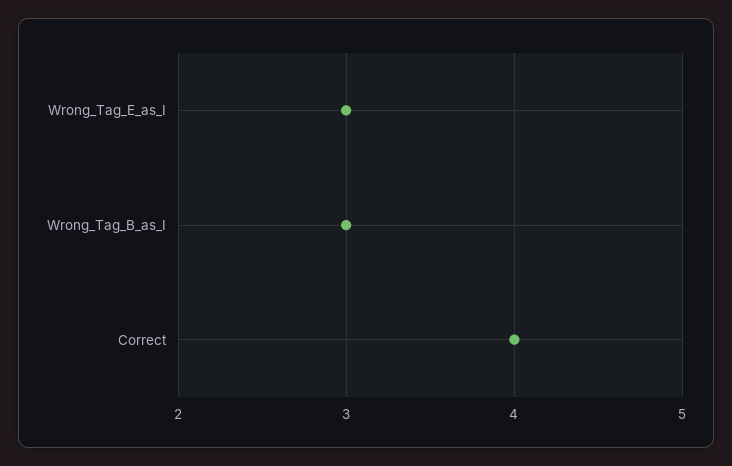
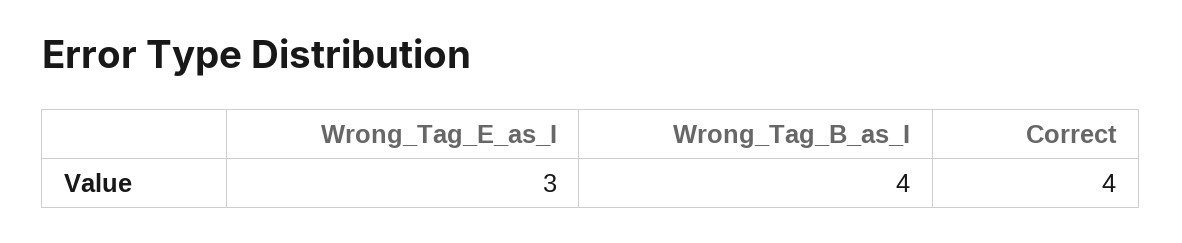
Wrong_Tag_B_as_I: 3 -> 4

